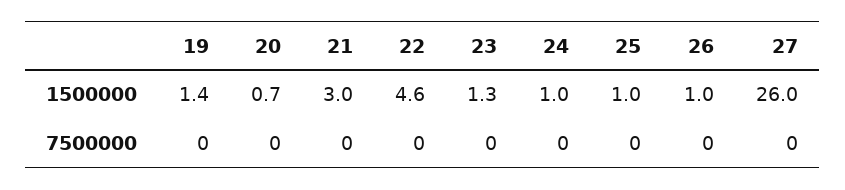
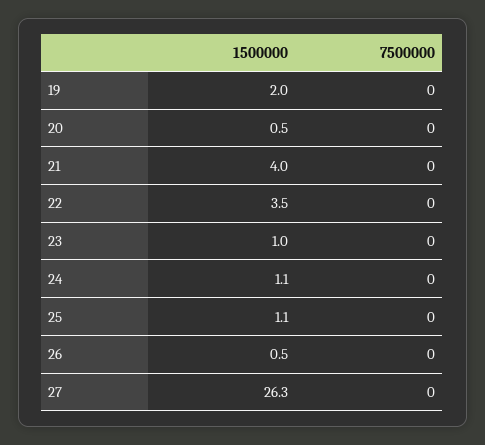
19, 1500000: 1.4 -> 2
20, 1500000: 0.7 -> 0.5
21, 1500000: 3 -> 4
22, 1500000: 4.6 -> 3.5
23, 1500000: 1.3 -> 1
24, 1500000: 1 -> 1.1
25, 1500000: 1 -> 1.1
26, 1500000: 1 -> 0.5
27, 1500000: 26 -> 26.3

